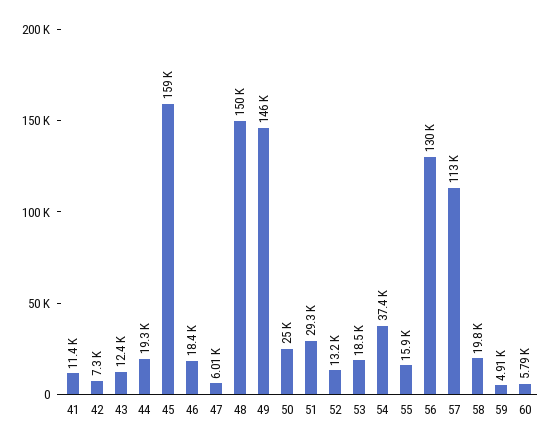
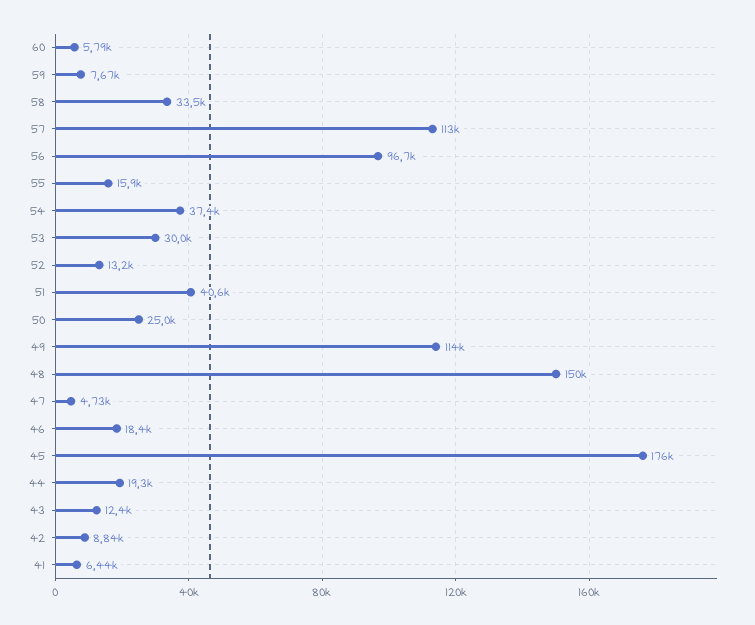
41: 11400 -> 6440
42: 7300 -> 8840
45: 159000 -> 176000
47: 6010 -> 4730
49: 146000 -> 114000
51: 29300 -> 40600
53: 18500 -> 30000
56: 130000 -> 96700
58: 19800 -> 33500
59: 4910 -> 7670

